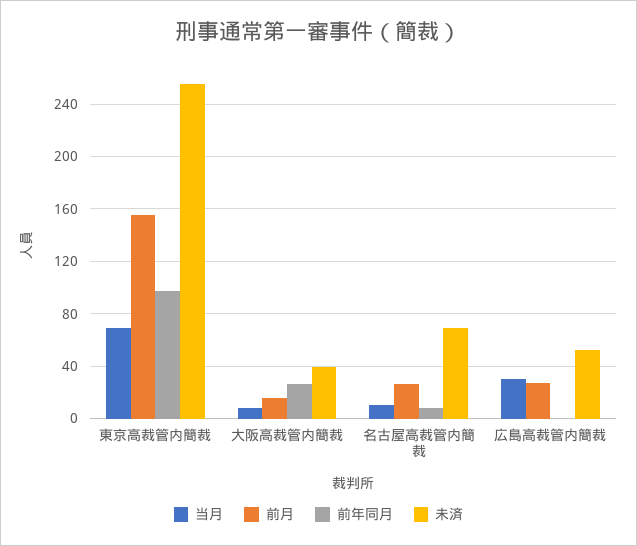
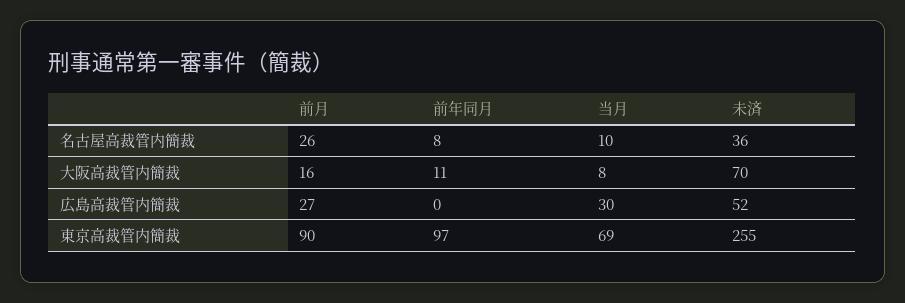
前月, 東京高裁管内簡裁: 155 -> 90
前年同月, 大阪高裁管内簡裁: 25 -> 11
未済, 大阪高裁管内簡裁: 40 -> 70
未済, 名古屋高裁管内簡裁: 70 -> 36

